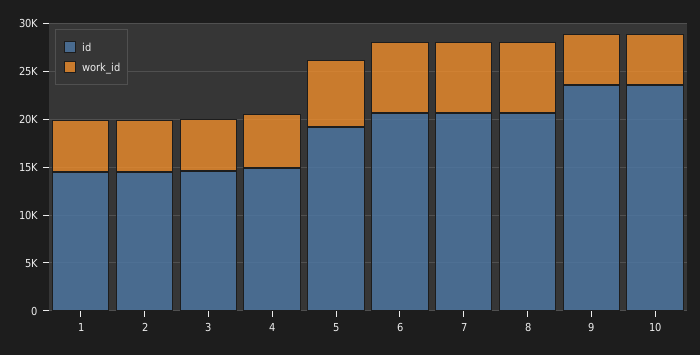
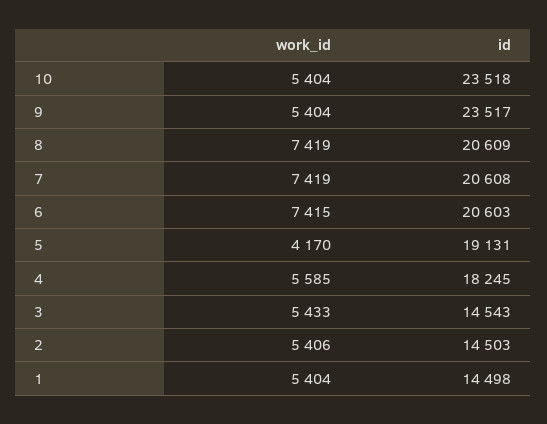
id, 4: 15000 -> 18245
work_id, 5: 7000 -> 4170

